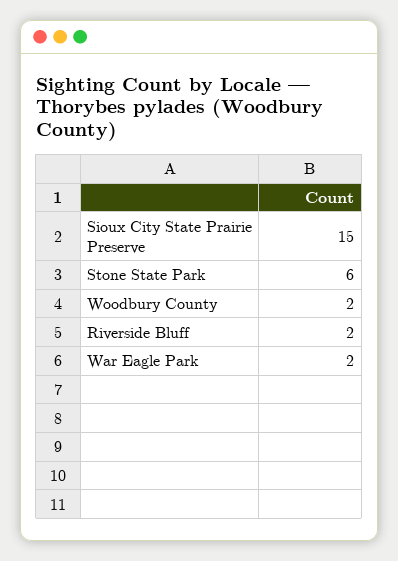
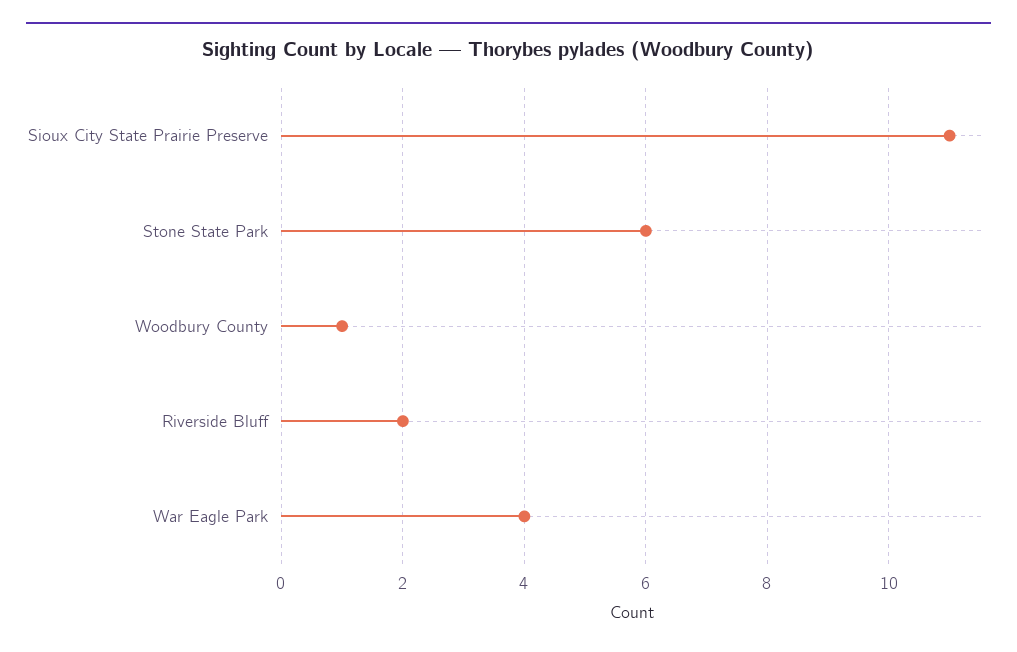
Sioux City State Prairie Preserve: 15 -> 11
Woodbury County: 2 -> 1
War Eagle Park: 2 -> 4

